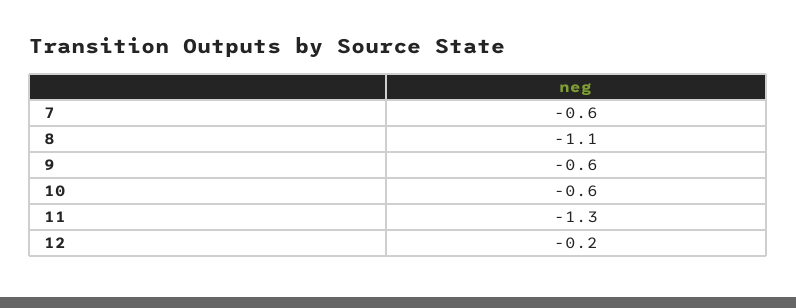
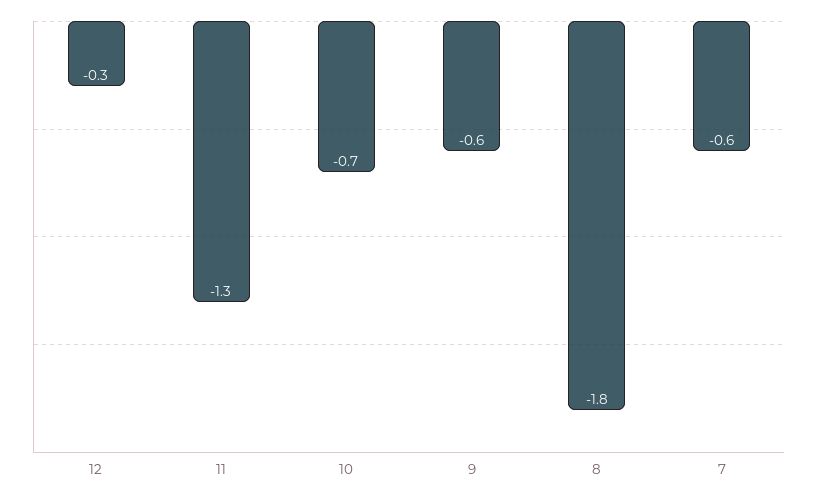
8: -1.1 -> -1.8
10: -0.6 -> -0.7
12: -0.2 -> -0.3

